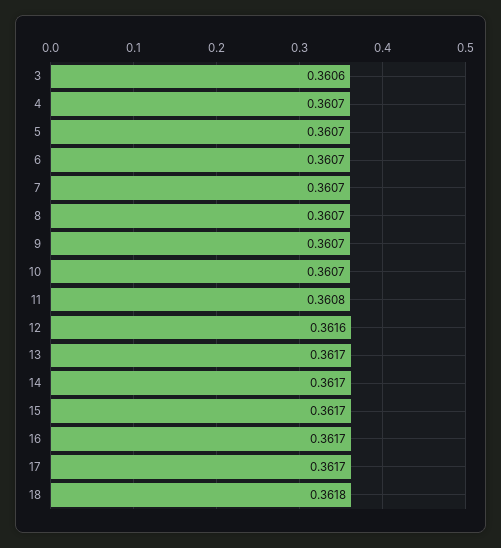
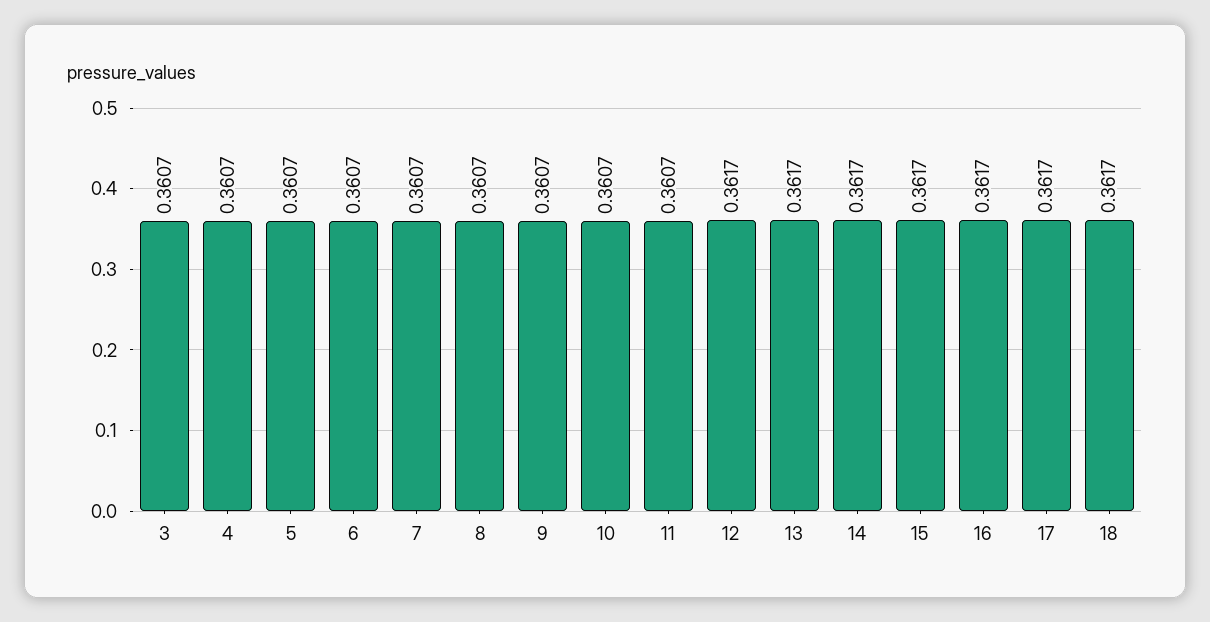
3: 0.3606 -> 0.3607
11: 0.3608 -> 0.3607
12: 0.3616 -> 0.3617
18: 0.3618 -> 0.3617

